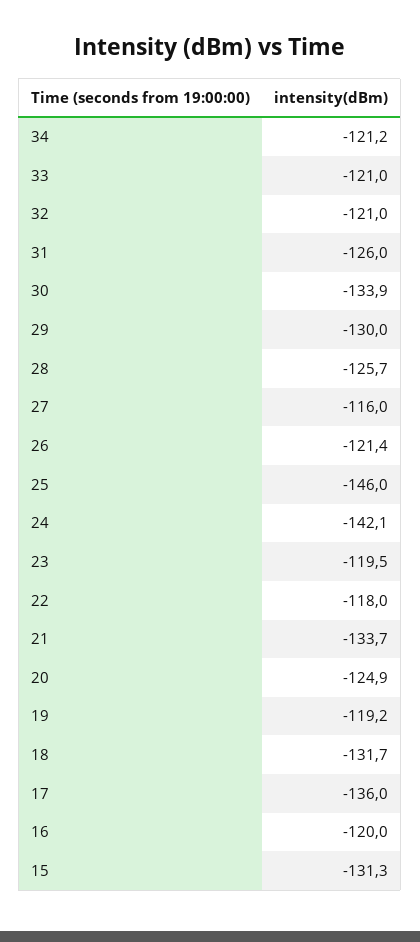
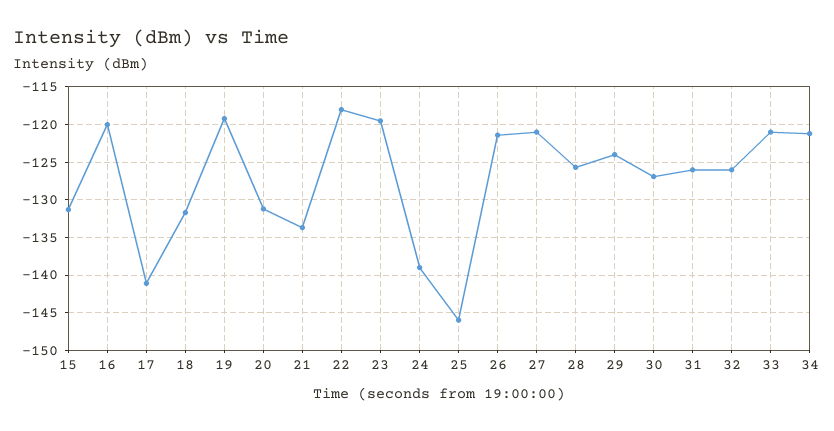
32: -121 -> -126
30: -133.9 -> -127
29: -130 -> -124
27: -116 -> -121
24: -142.1 -> -139
20: -124.9 -> -131
17: -136 -> -141

